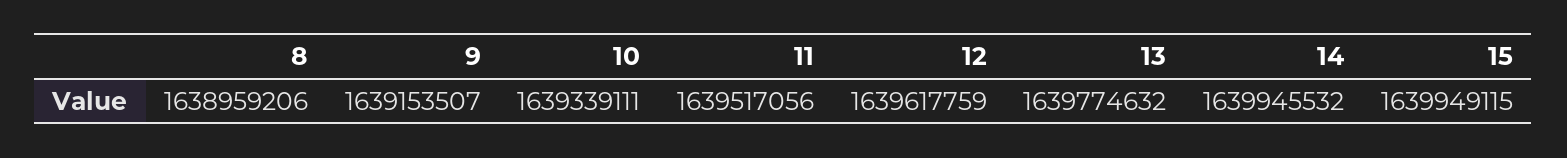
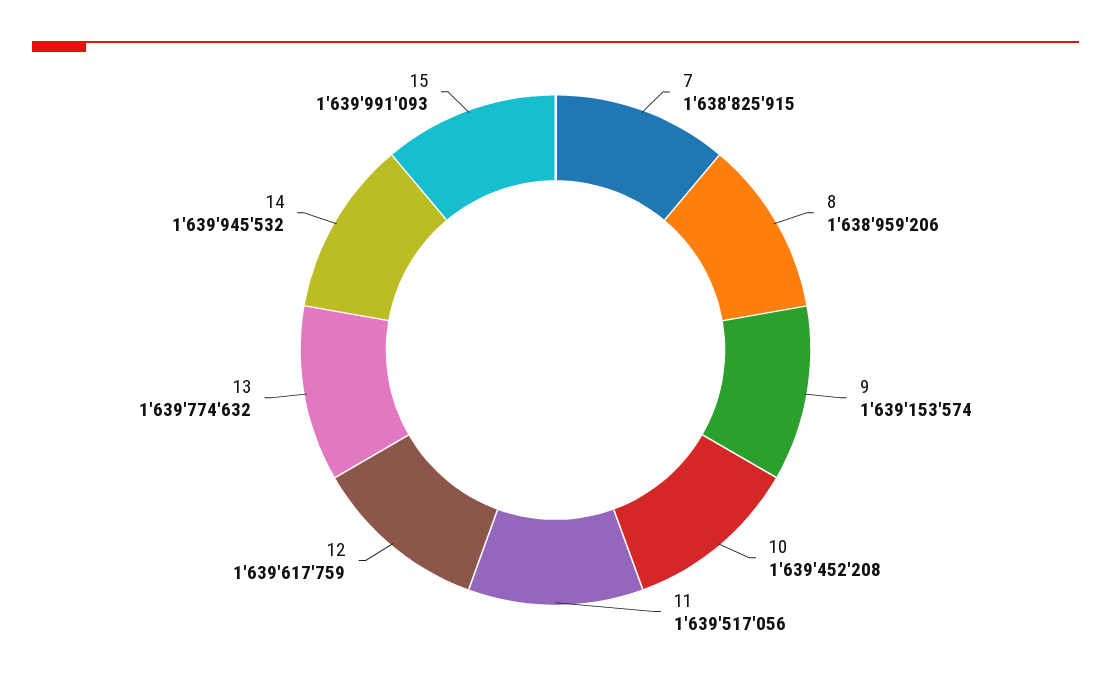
9: 1639153507 -> 1639153574
10: 1639339111 -> 1639452208
15: 1639949115 -> 1639991093
7: none -> 1638825915

